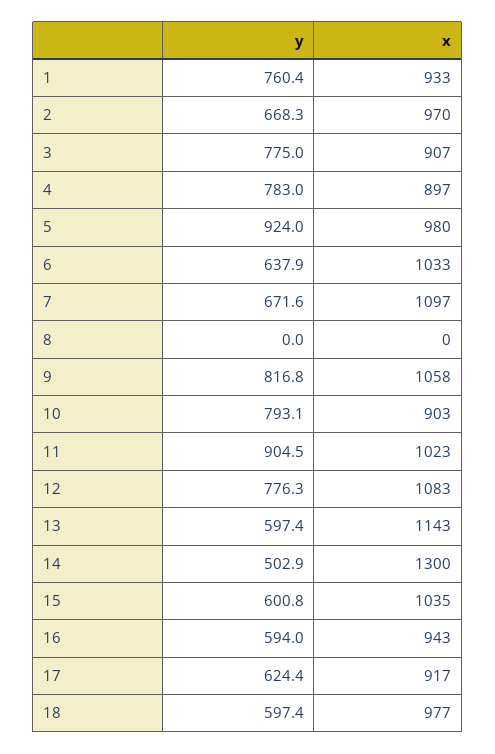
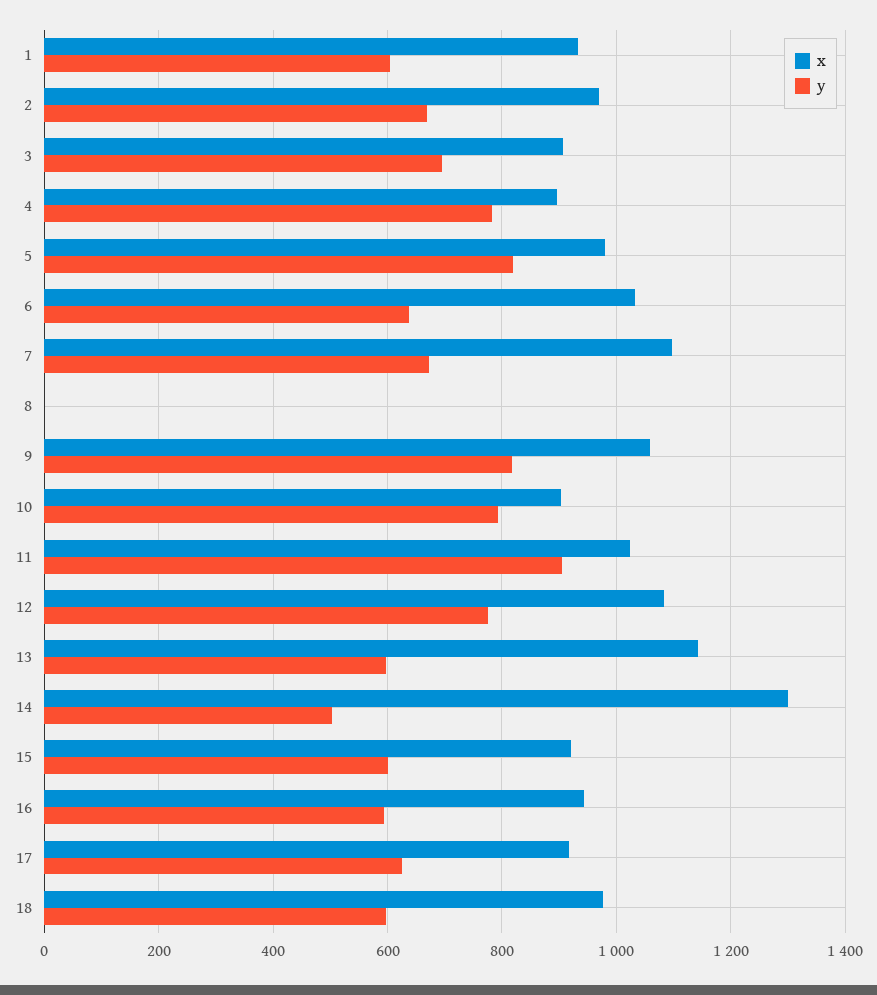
y, 1: 760.4 -> 600
y, 3: 775 -> 700
y, 5: 924 -> 820
x, 15: 1035 -> 920

